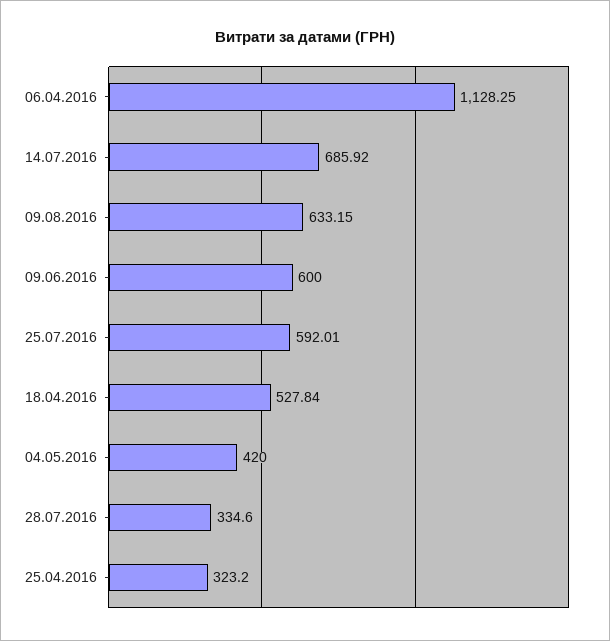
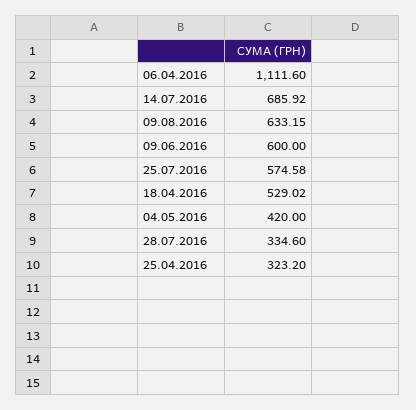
06.04.2016: 1128.25 -> 1111.6
25.07.2016: 592.01 -> 574.58
18.04.2016: 527.84 -> 529.02

